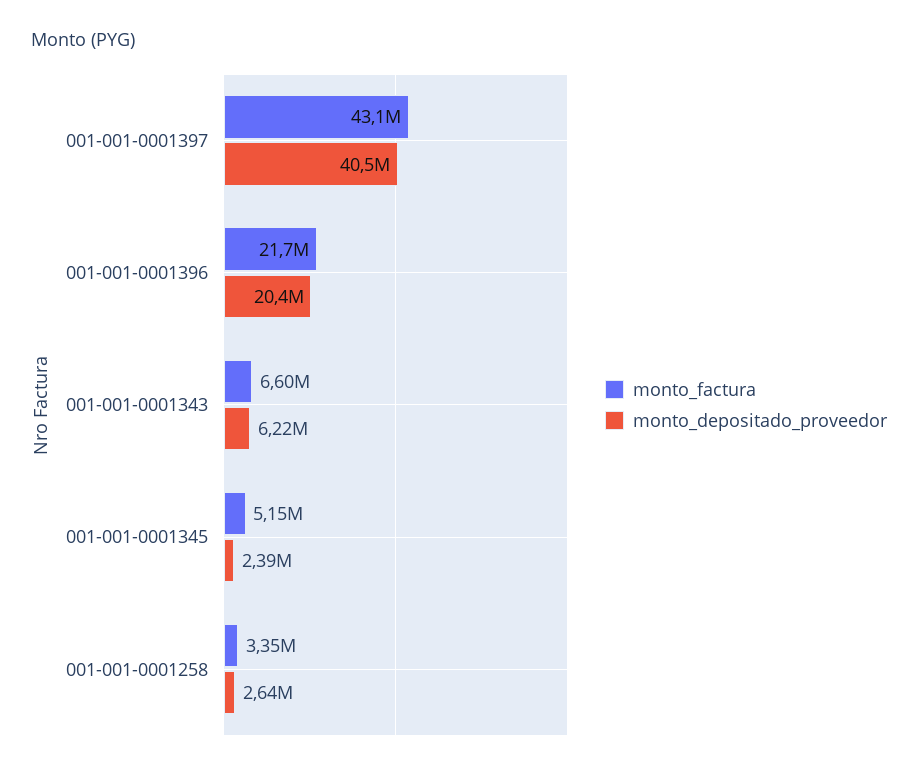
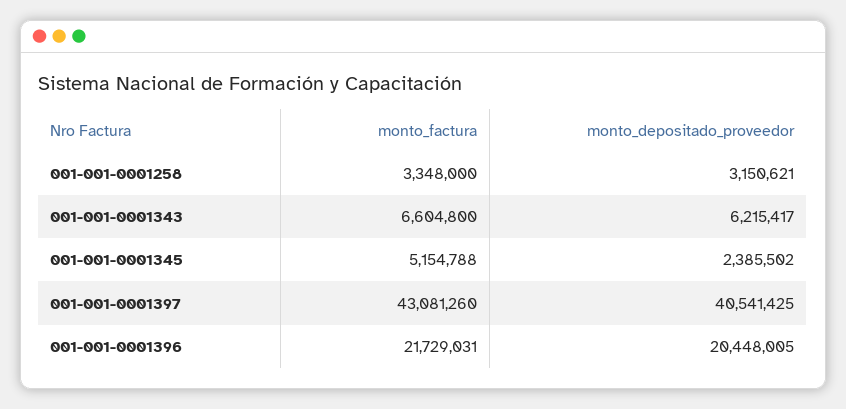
monto_depositado_proveedor, 001-001-0001258: 2640000 -> 3150621

